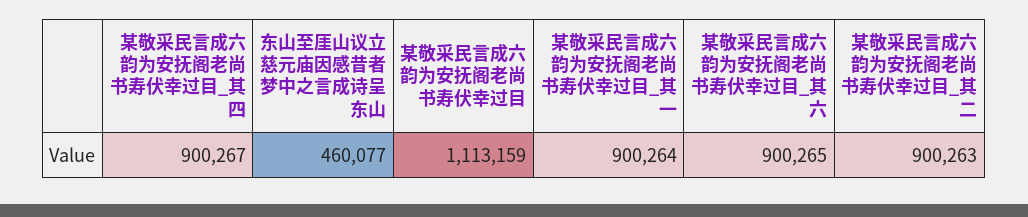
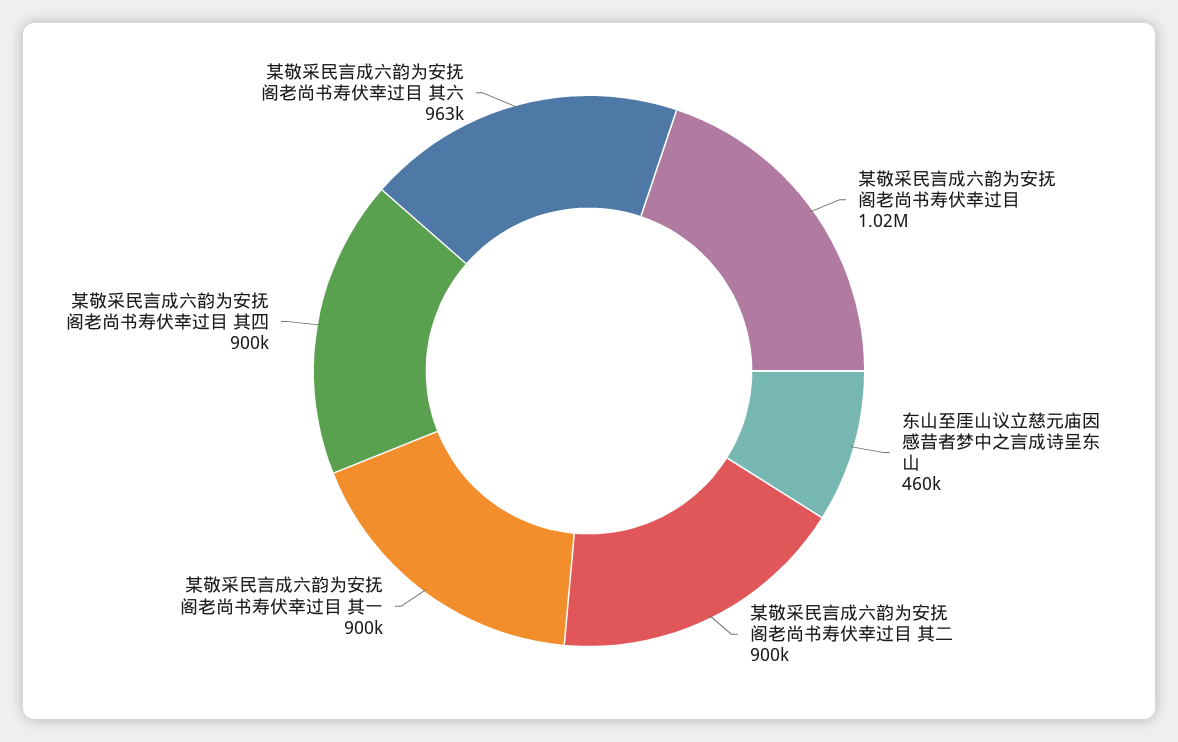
某敬采民言成六韵为安抚阁老尚书寿伏幸过目: 1113159 -> 1020000
某敬采民言成六韵为安抚阁老尚书寿伏幸过目_其六: 900265 -> 963000

